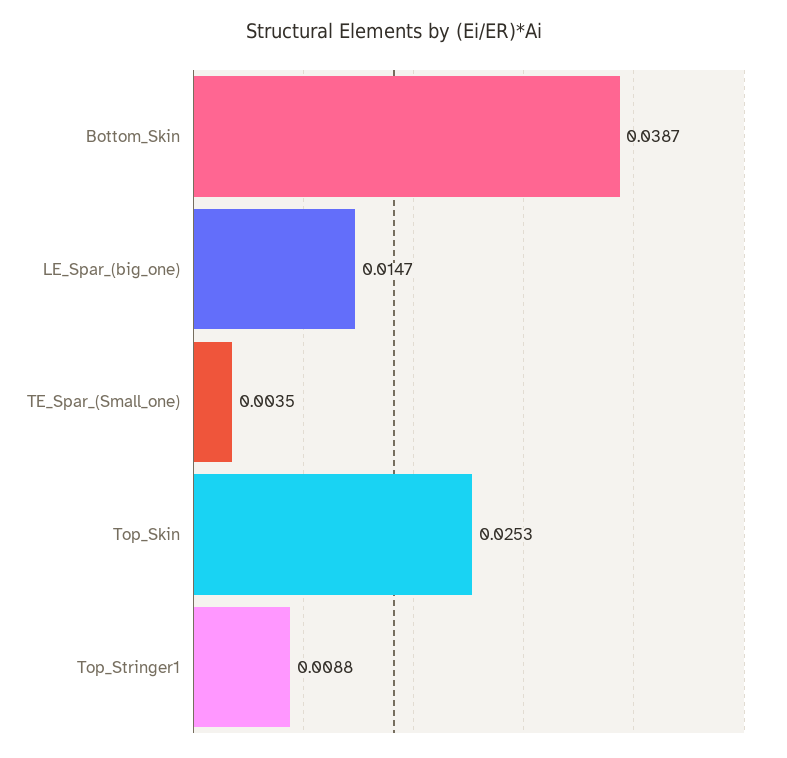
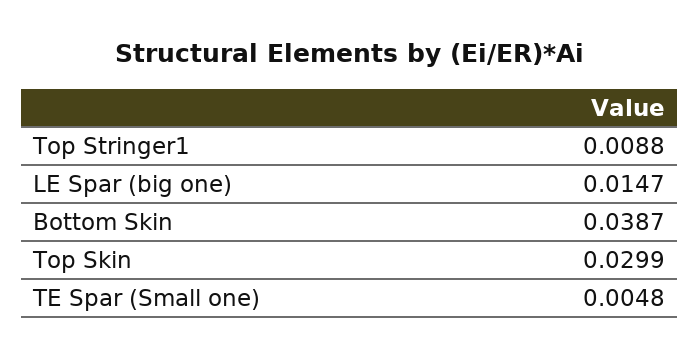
TE_Spar_(Small_one): 0.0035 -> 0.0048
Top_Skin: 0.0253 -> 0.0299

